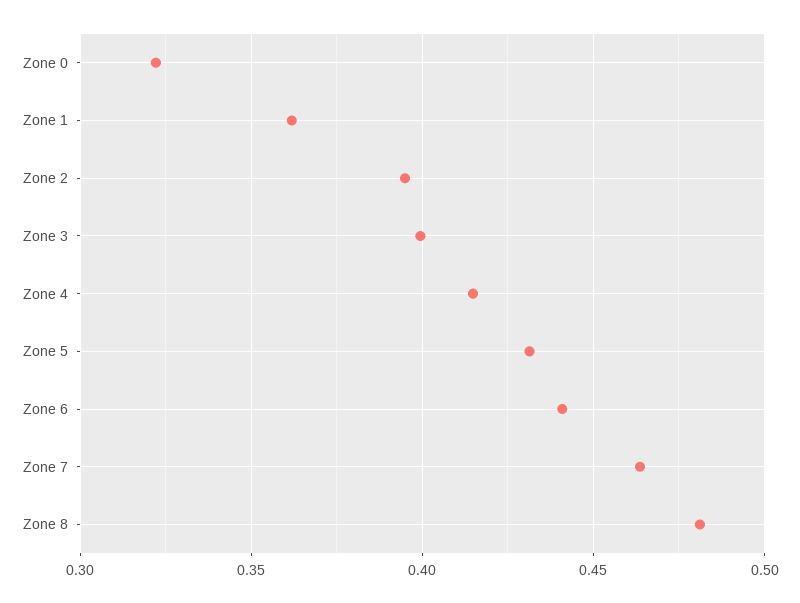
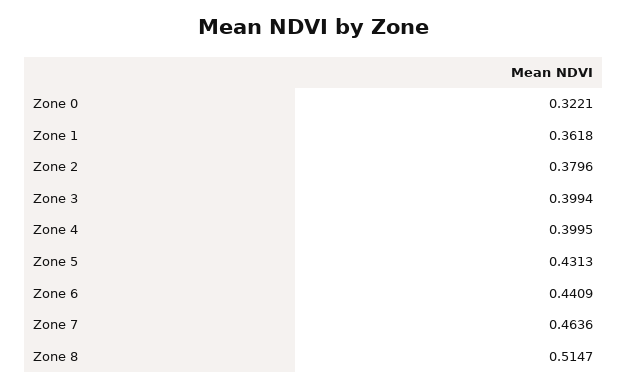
Zone 2: 0.395 -> 0.3796
Zone 4: 0.415 -> 0.3995
Zone 8: 0.48 -> 0.5147

